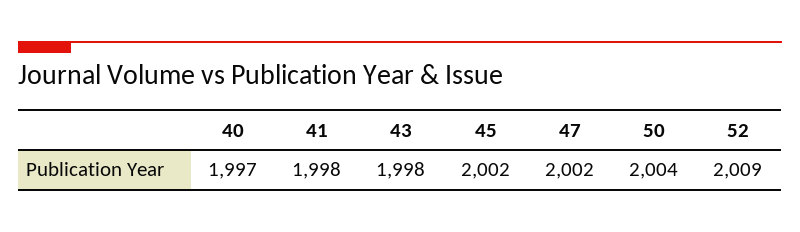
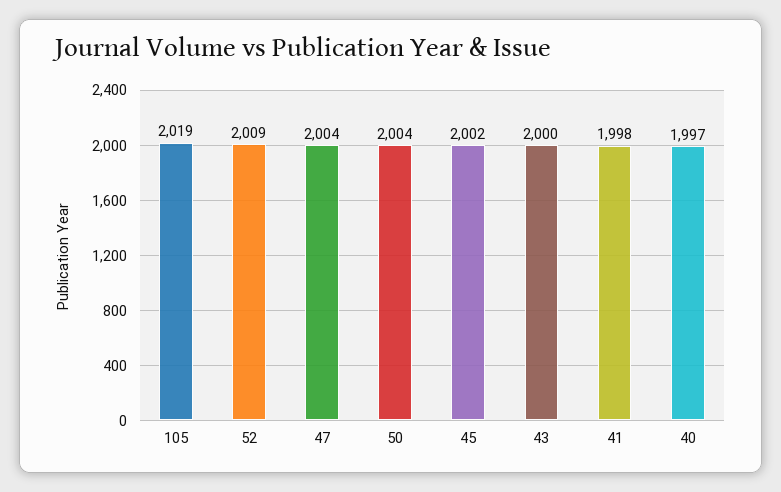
43: 1998 -> 2000
47: 2002 -> 2004
105: none -> 2019

